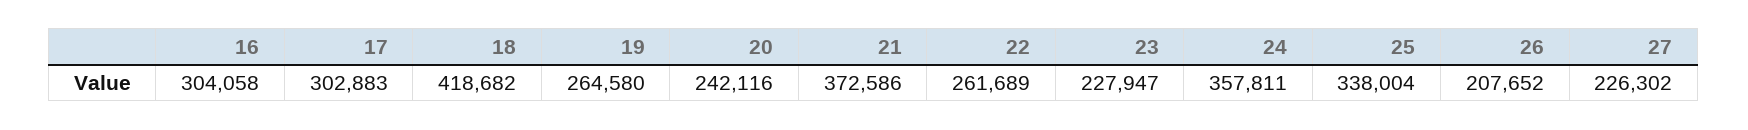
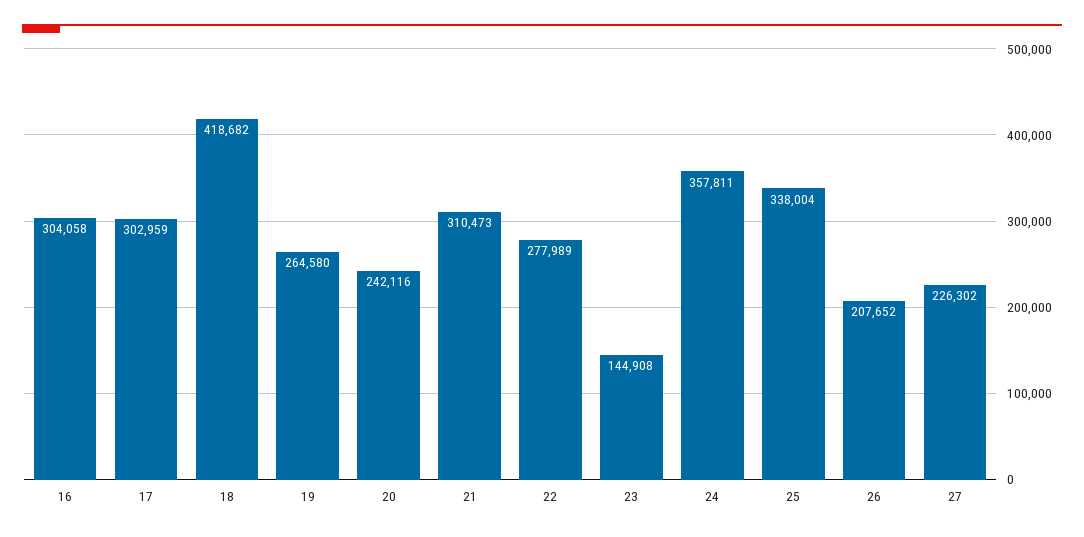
17: 302883 -> 302959
21: 372586 -> 310473
22: 261689 -> 277989
23: 227947 -> 144908

